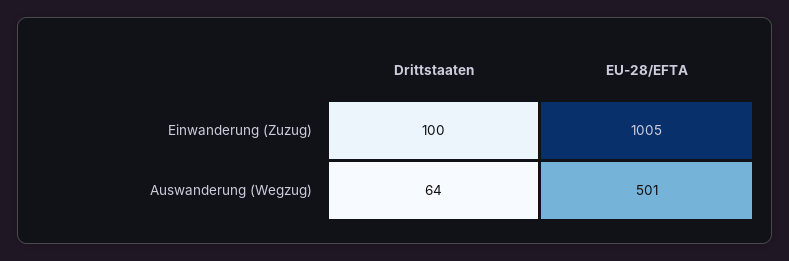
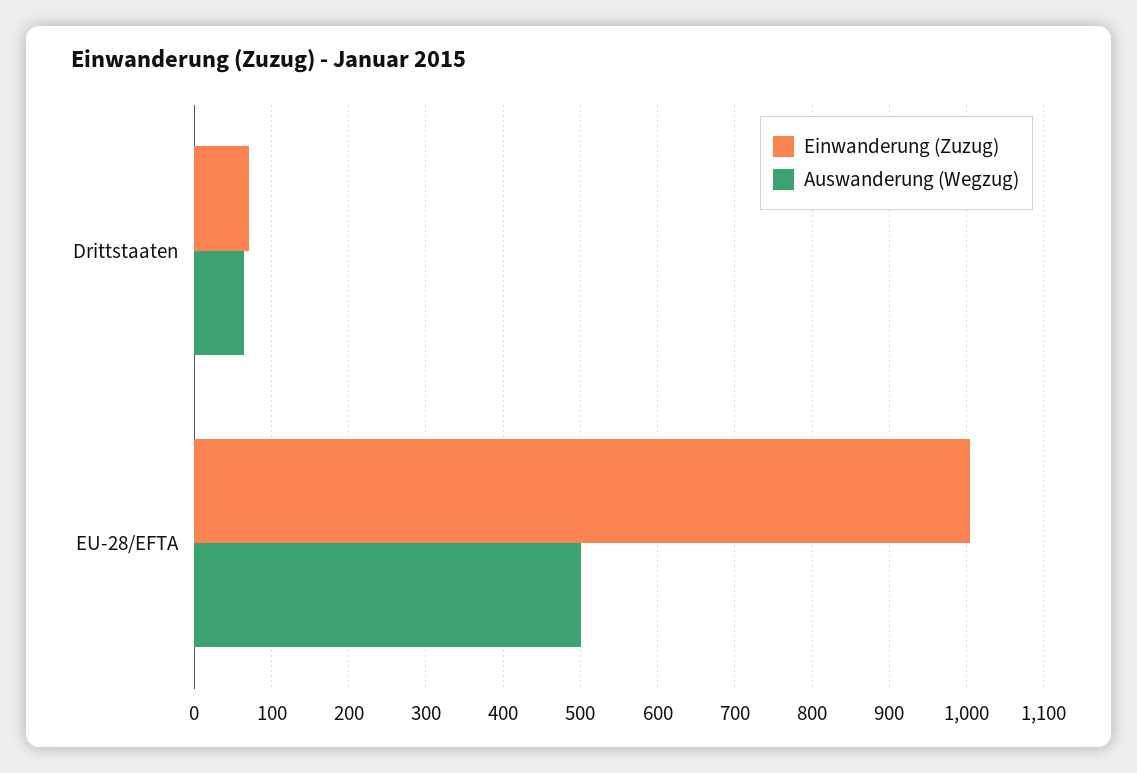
Einwanderung (Zuzug), Drittstaaten: 100 -> 70

